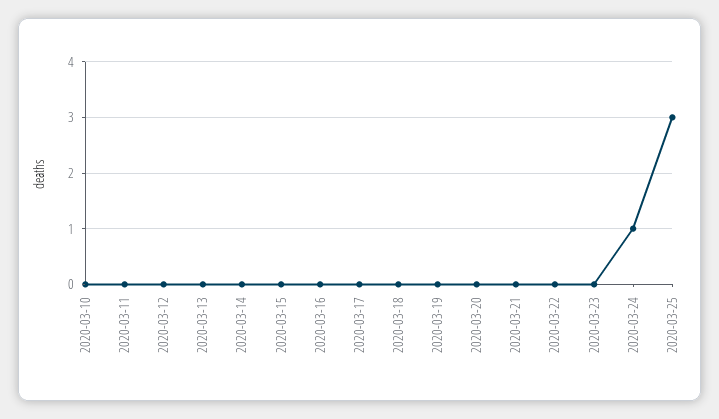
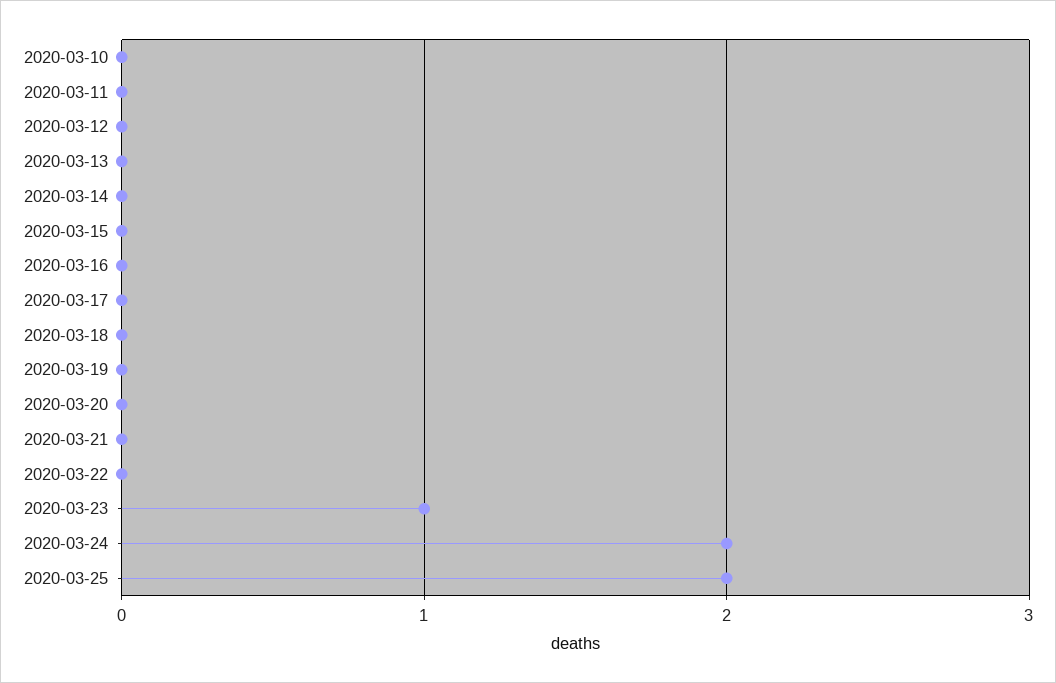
2020-03-23: 0 -> 1
2020-03-24: 1 -> 2
2020-03-25: 3 -> 2

